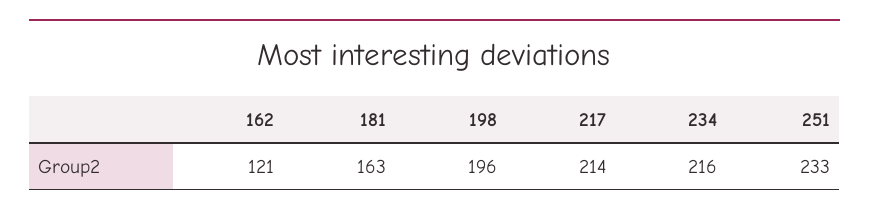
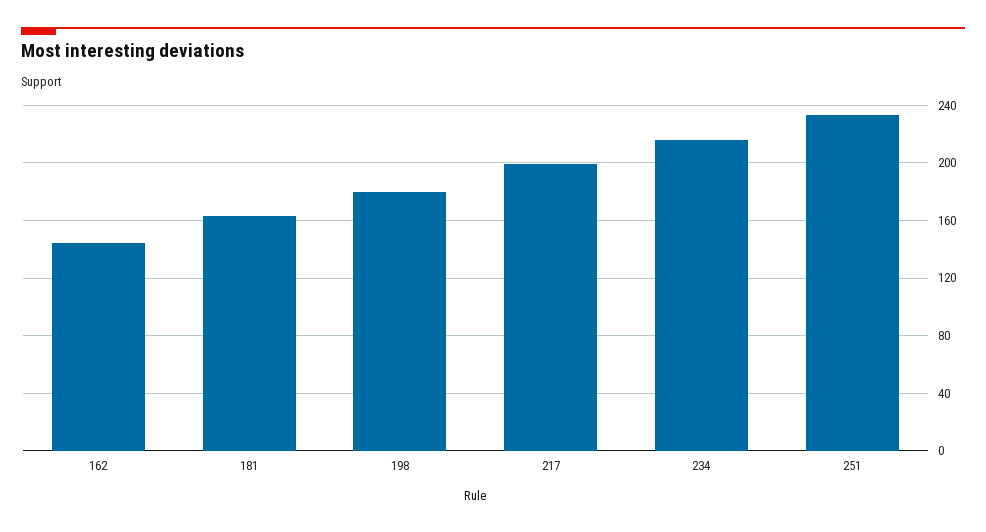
162: 121 -> 145
198: 196 -> 180
217: 214 -> 200

